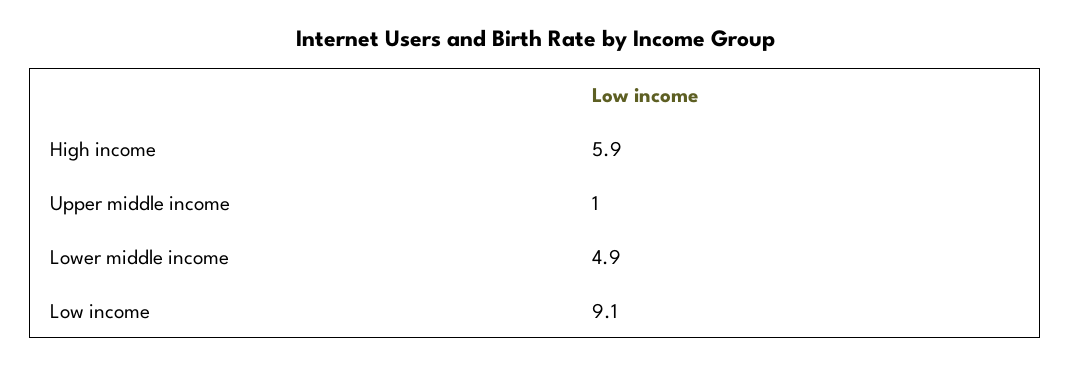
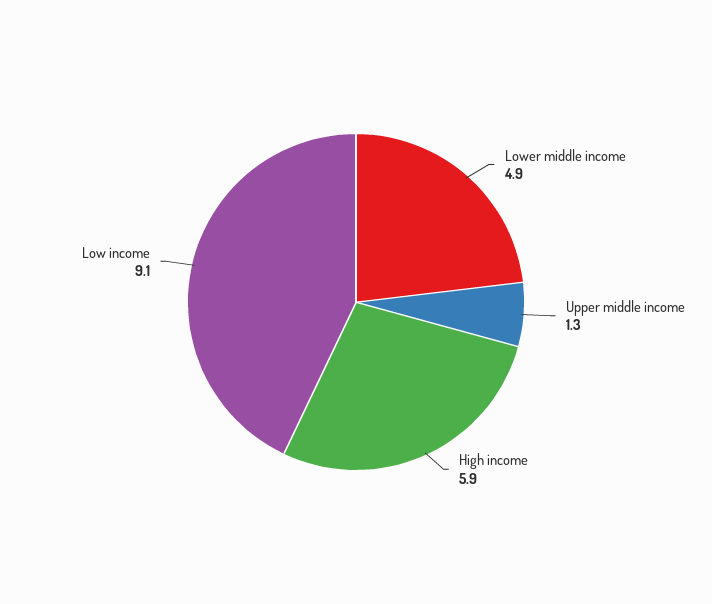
Upper middle income: 1 -> 1.3

